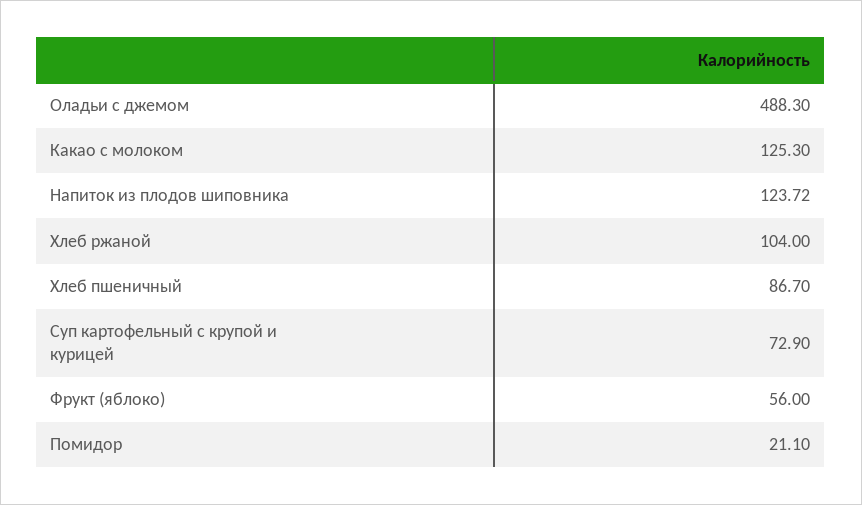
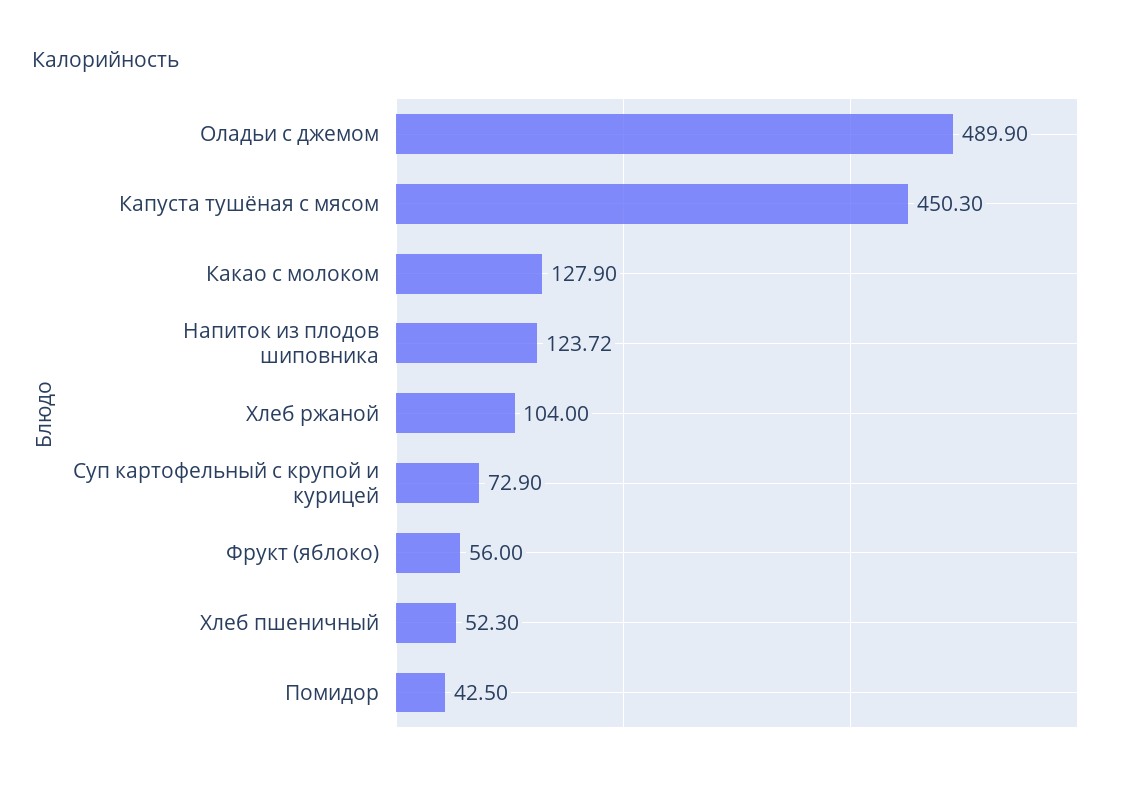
Оладьи с джемом: 488.3 -> 489.9
Какао с молоком: 125.3 -> 127.9
Хлеб пшеничный: 86.7 -> 52.3
Помидор: 21.1 -> 42.5
Капуста тушёная с мясом: none -> 450.3

